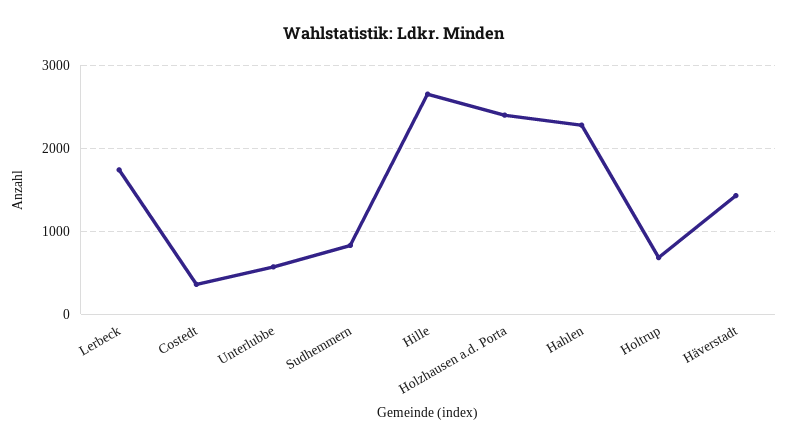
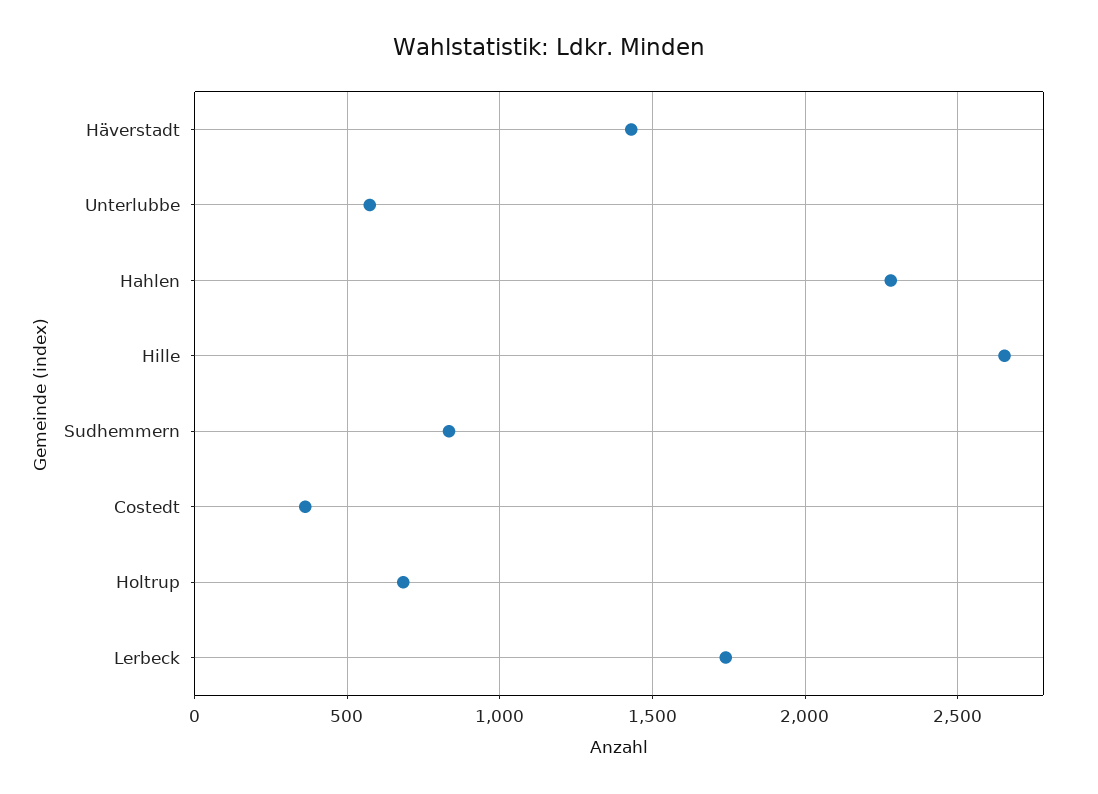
Holzhausen a.d. Porta: 2400 -> none

